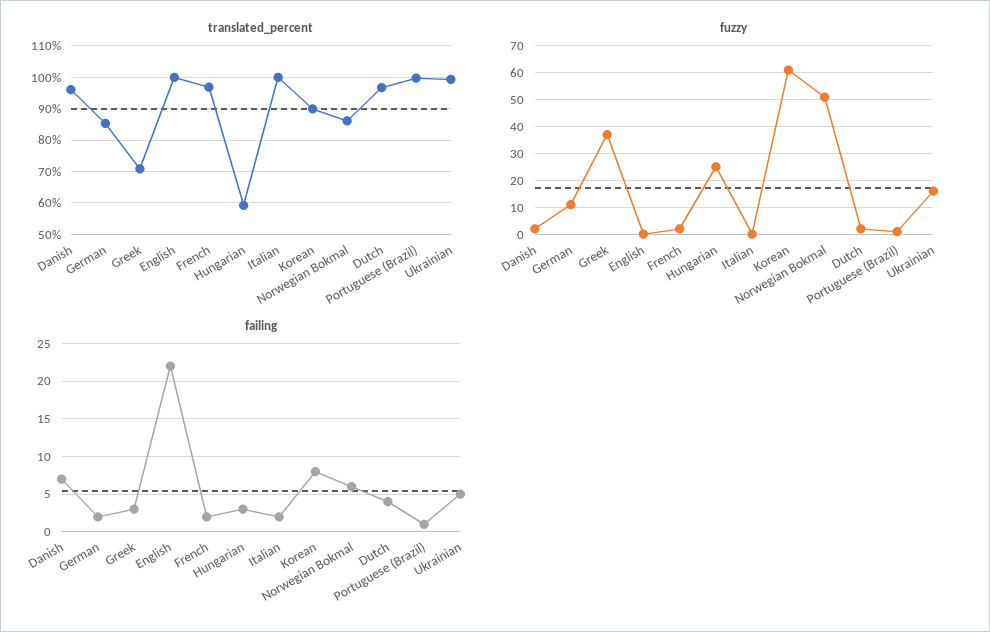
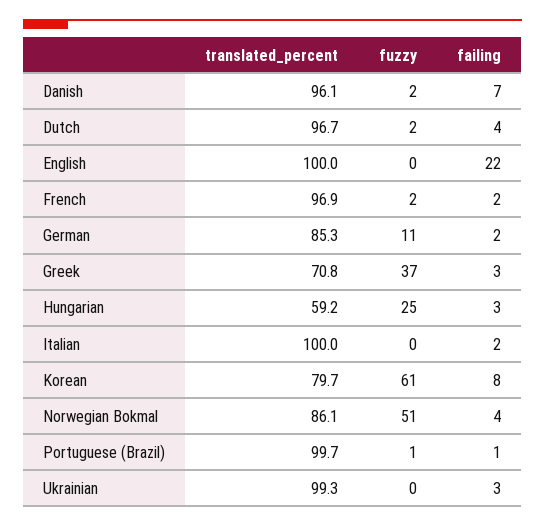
translated_percent, Korean: 90 -> 79.7
fuzzy, Ukrainian: 15 -> 0
failing, Norwegian Bokmal: 6 -> 4
failing, Ukrainian: 5 -> 3

